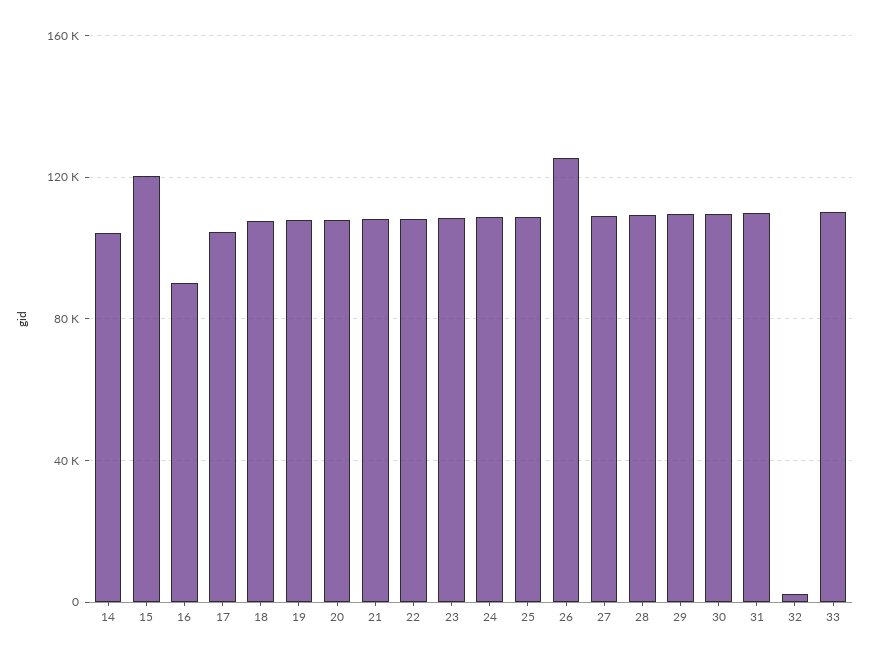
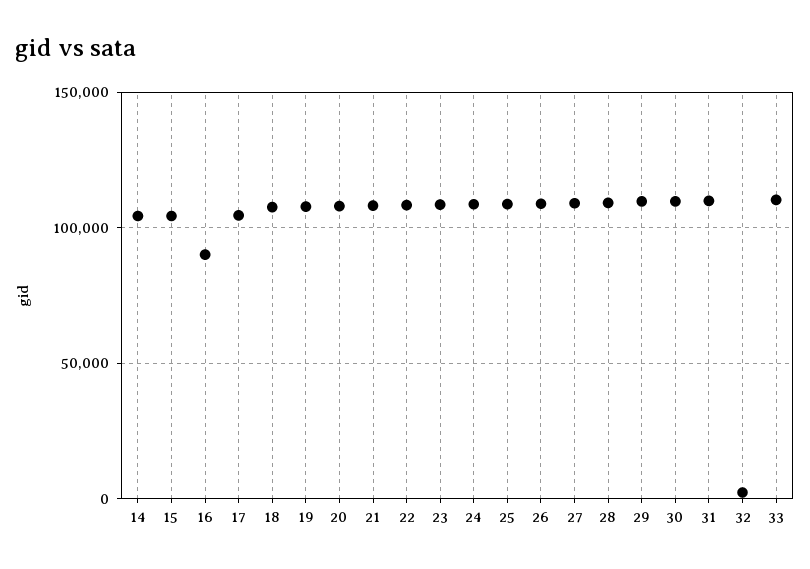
15: 120000 -> 105000
26: 125000 -> 110000

